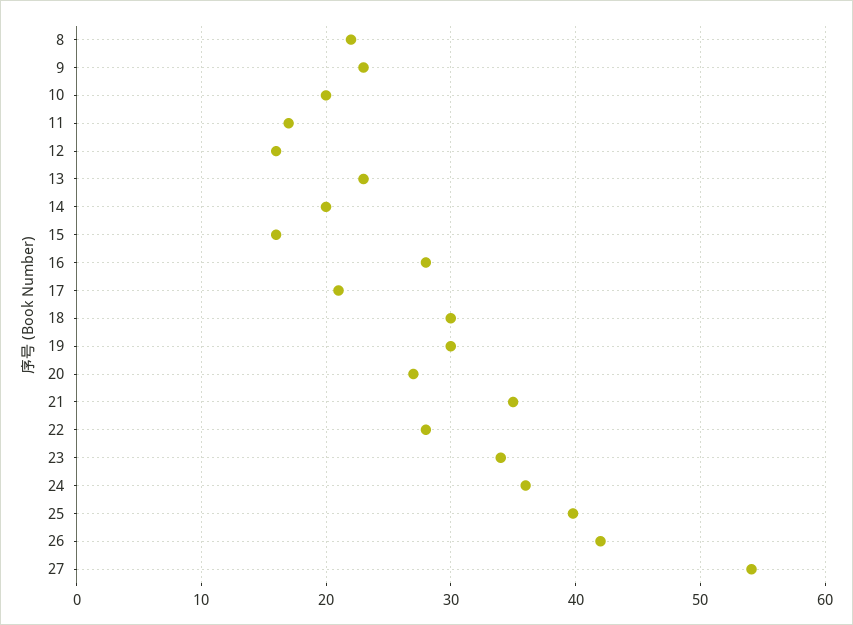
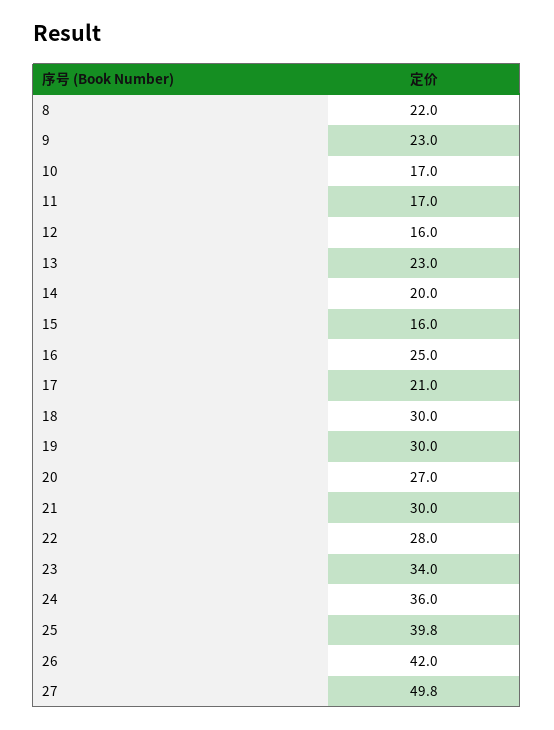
10: 20 -> 17
16: 28 -> 25
21: 35 -> 30
27: 54 -> 49.8

